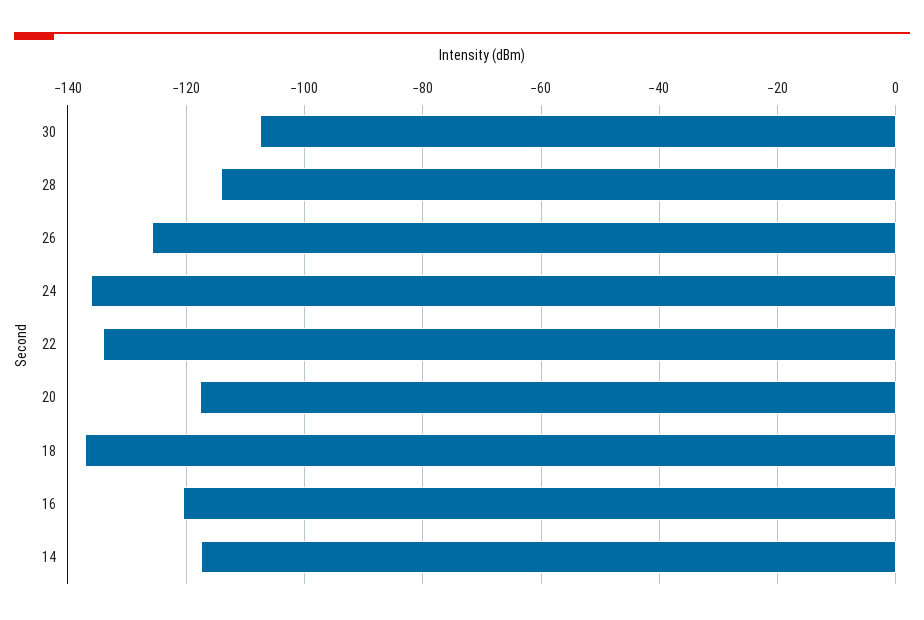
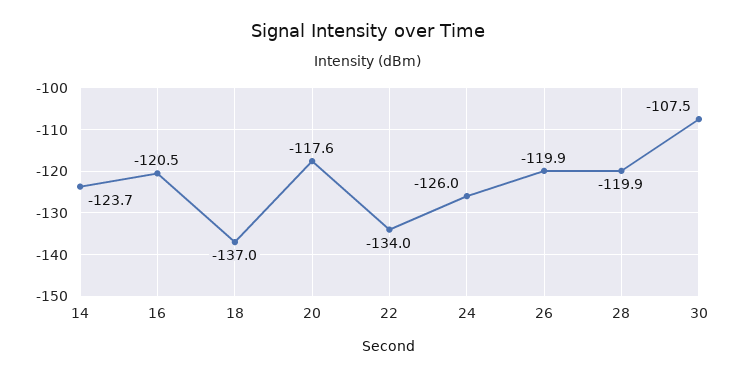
28: -114 -> -119.9
26: -126 -> -119.9
24: -136 -> -126
14: -118 -> -123.7

